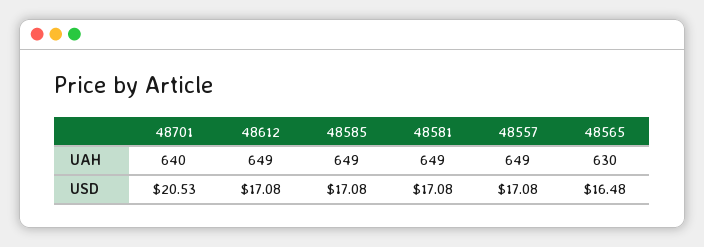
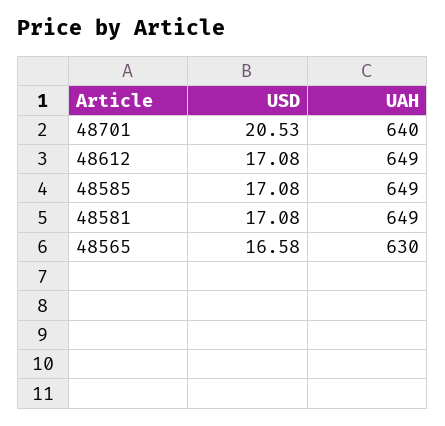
48557, UAH: 649 -> none
48557, USD: 17.08 -> none
48565, USD: 16.48 -> 16.58

